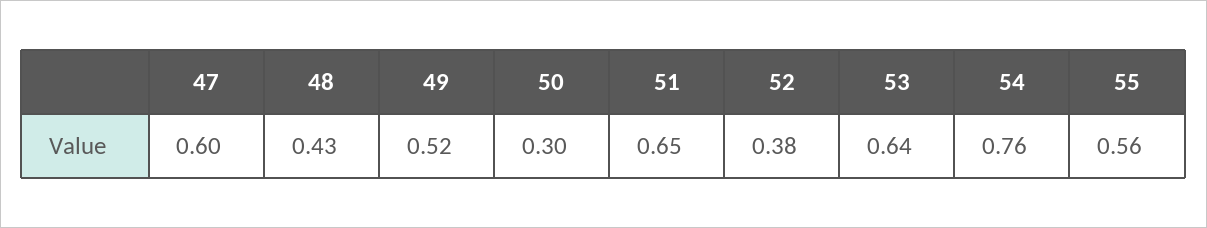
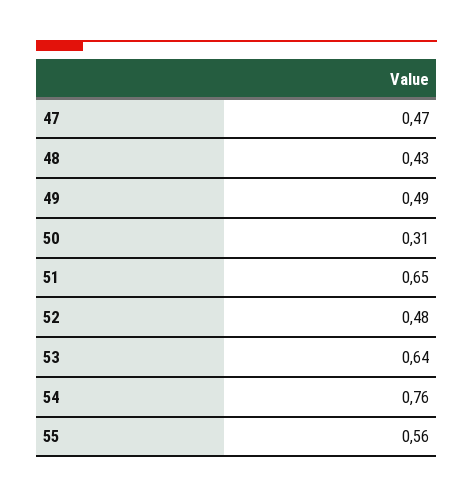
47: 0.6 -> 0.47
49: 0.52 -> 0.49
50: 0.3 -> 0.31
52: 0.38 -> 0.48

